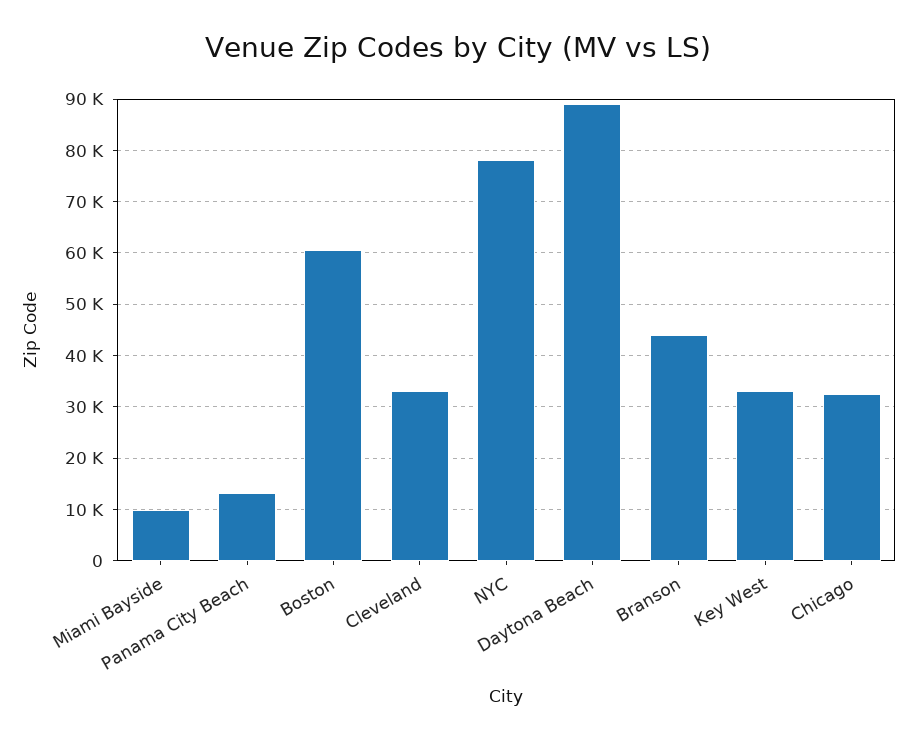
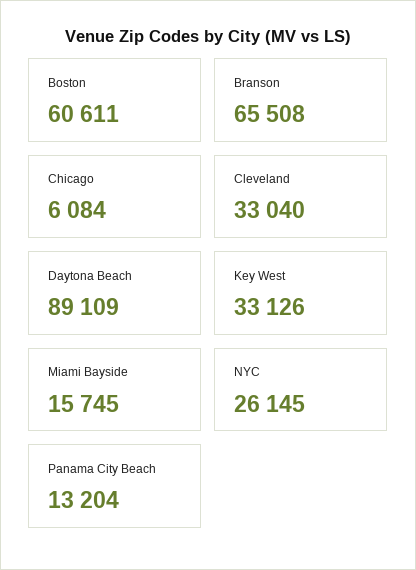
Miami Bayside: 10000 -> 15745
NYC: 78000 -> 26145
Branson: 44000 -> 65508
Chicago: 32000 -> 6084

